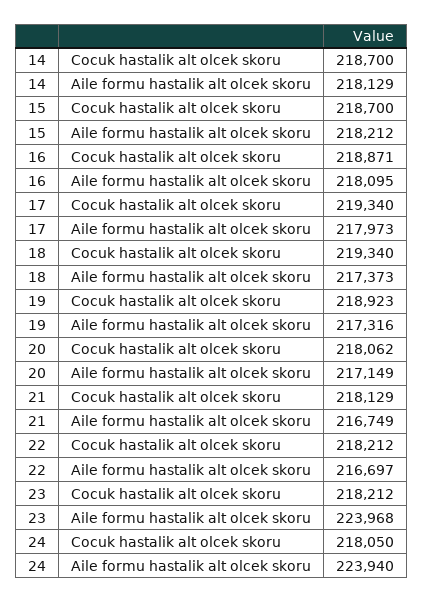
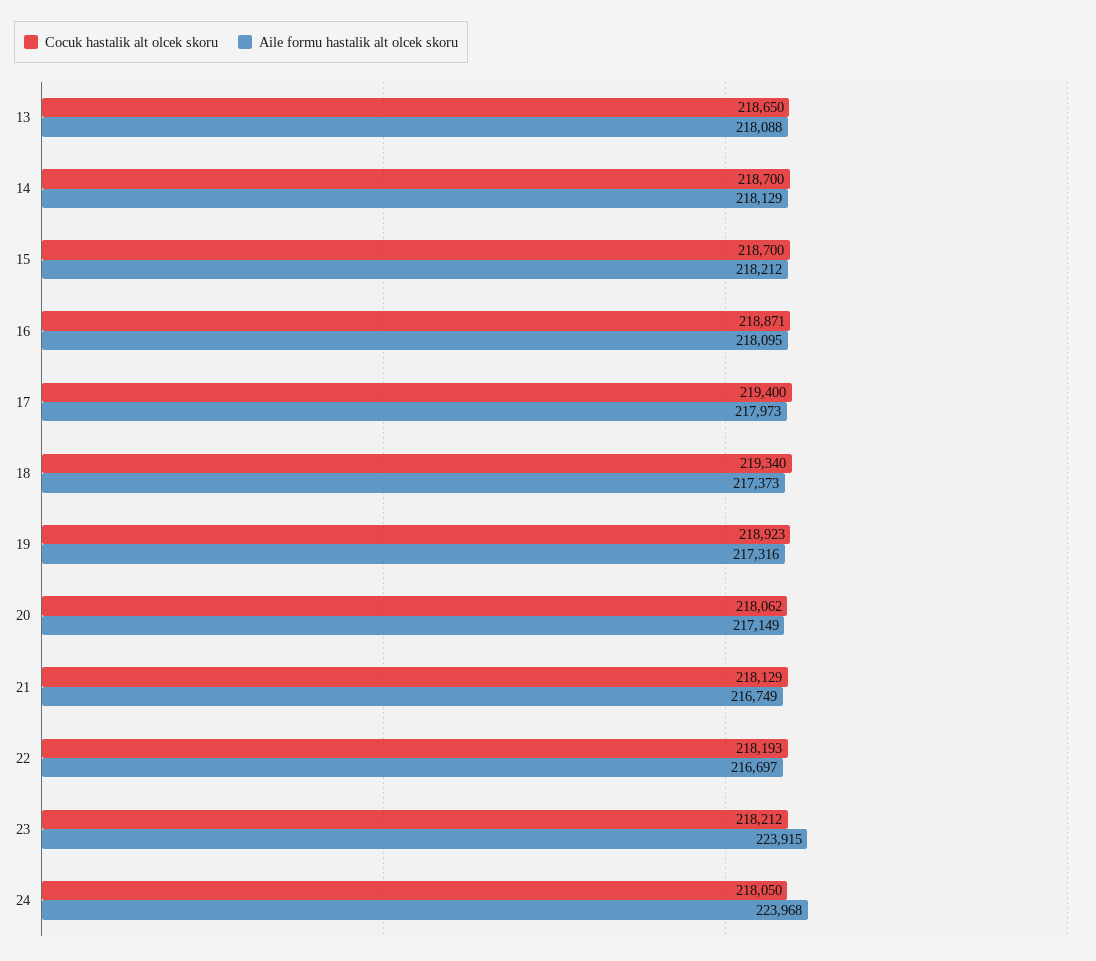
Cocuk hastalik alt olcek skoru, 17: 219340 -> 219400
Cocuk hastalik alt olcek skoru, 22: 218212 -> 218193
Aile formu hastalik alt olcek skoru, 23: 223968 -> 223915
Aile formu hastalik alt olcek skoru, 24: 223940 -> 223968
Cocuk hastalik alt olcek skoru, 13: none -> 218650
Aile formu hastalik alt olcek skoru, 13: none -> 218088

